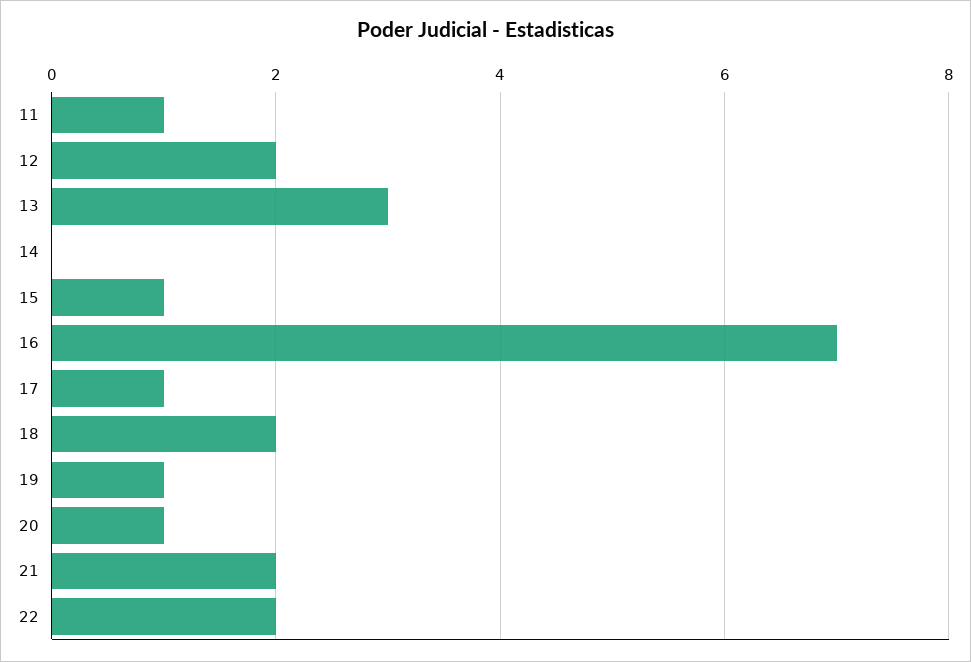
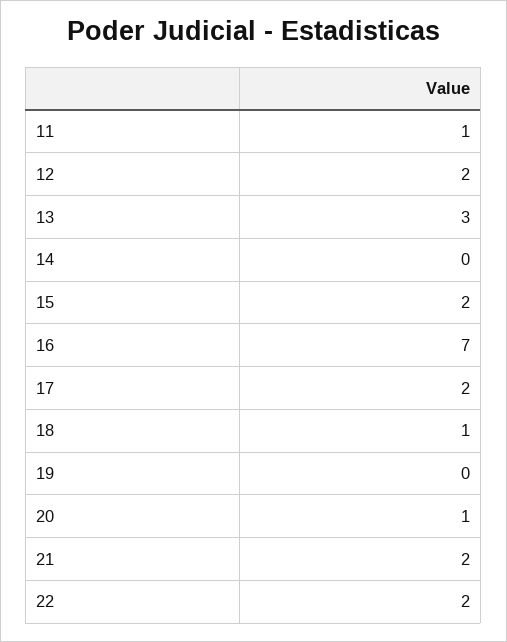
15: 1 -> 2
17: 1 -> 2
18: 2 -> 1
19: 1 -> 0

